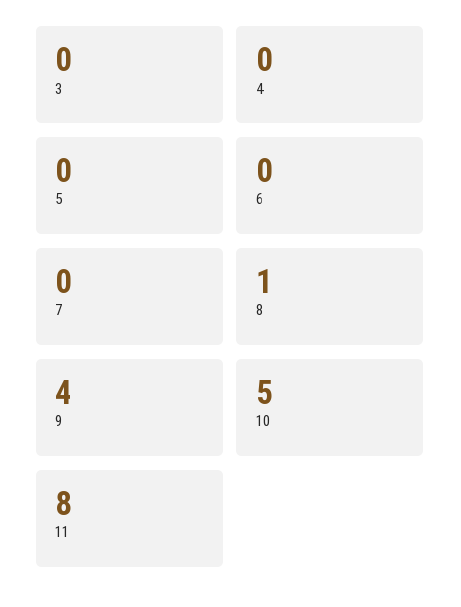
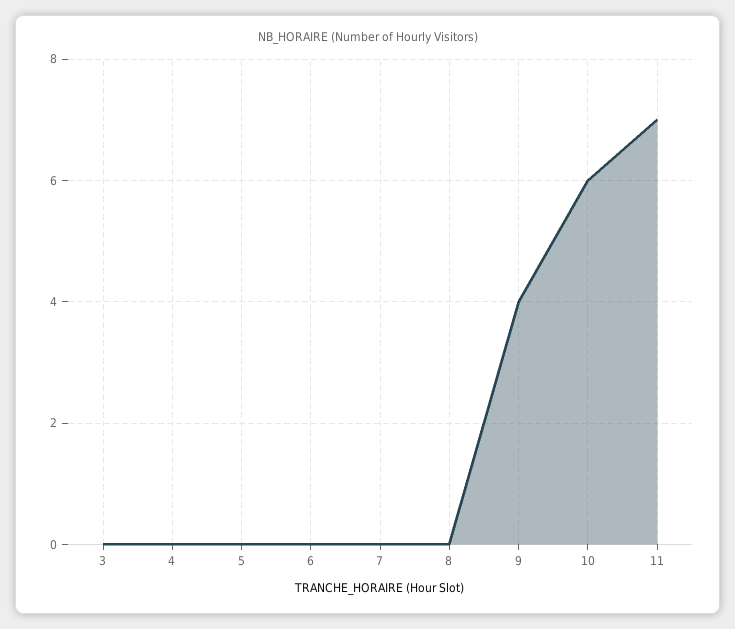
8: 1 -> 0
10: 5 -> 6
11: 8 -> 7

